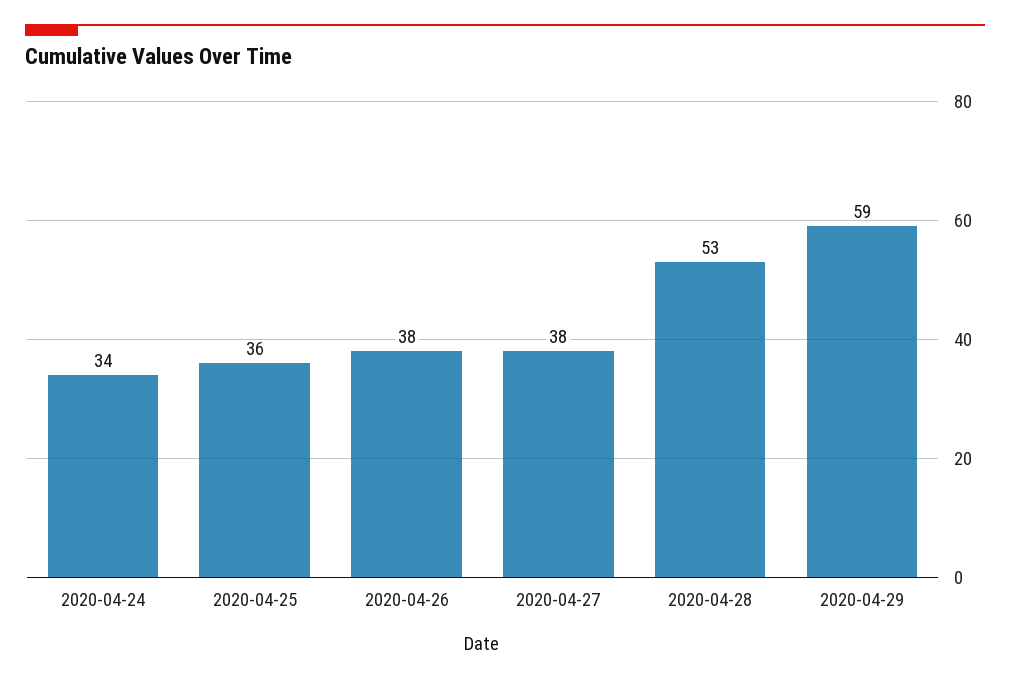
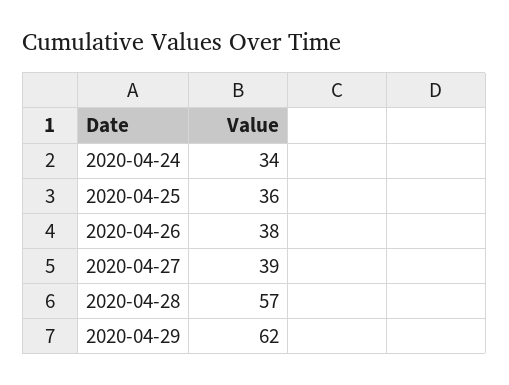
2020-04-27: 38 -> 39
2020-04-28: 53 -> 57
2020-04-29: 59 -> 62

